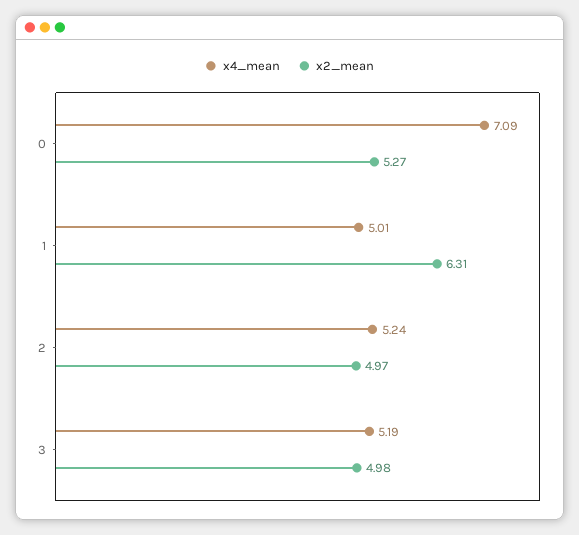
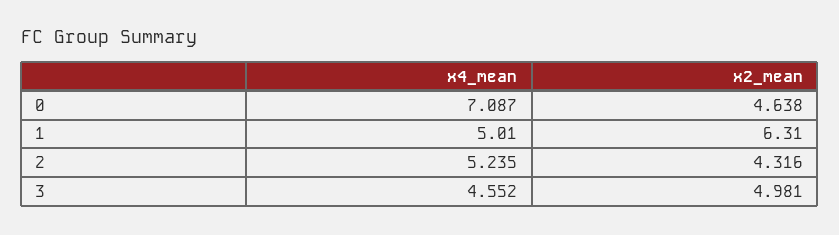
x2_mean, 0: 5.27 -> 4.638
x2_mean, 2: 4.97 -> 4.316
x4_mean, 3: 5.19 -> 4.552

